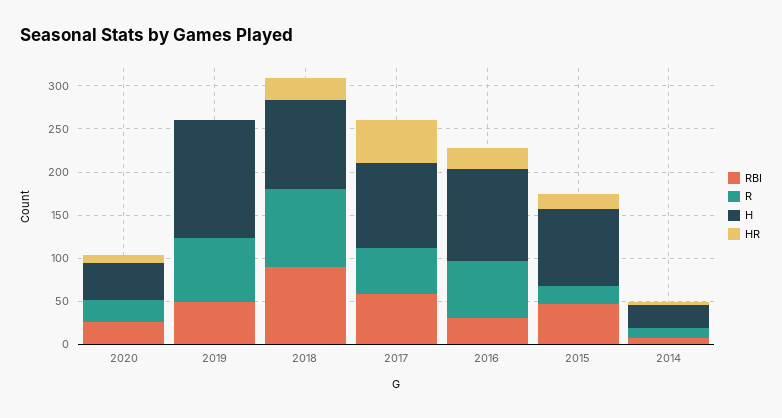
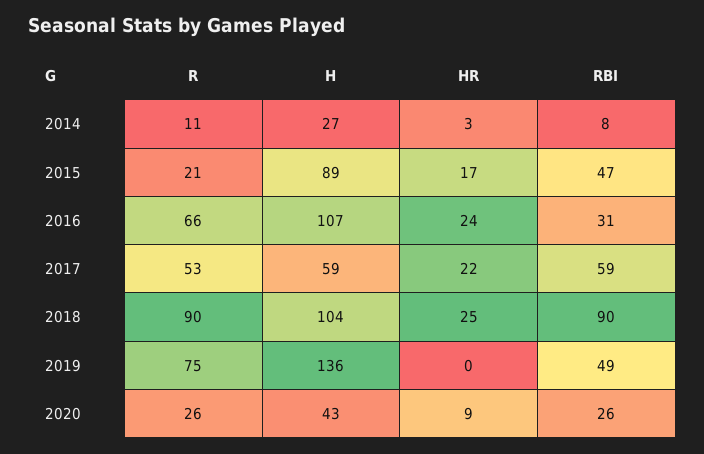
H, 2017: 100 -> 59
HR, 2017: 50 -> 22

